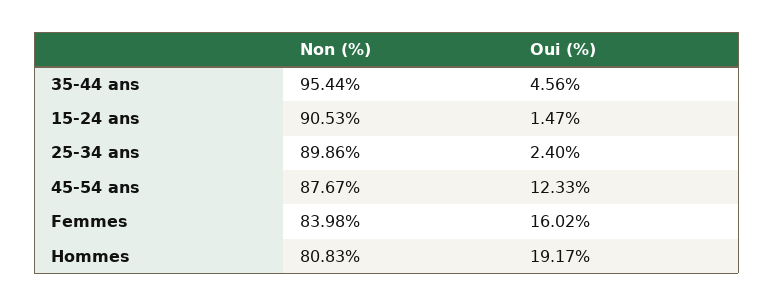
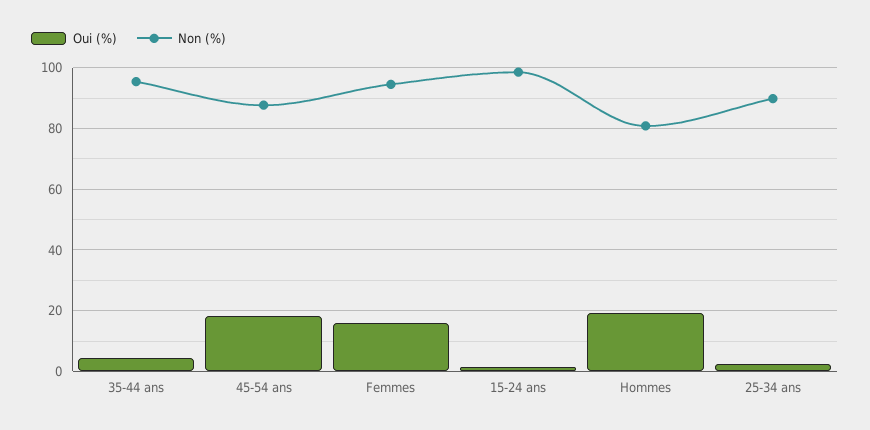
Non (%), 15-24 ans: 90.53 -> 98
Oui (%), 45-54 ans: 12.33 -> 18
Non (%), Femmes: 83.98 -> 94

